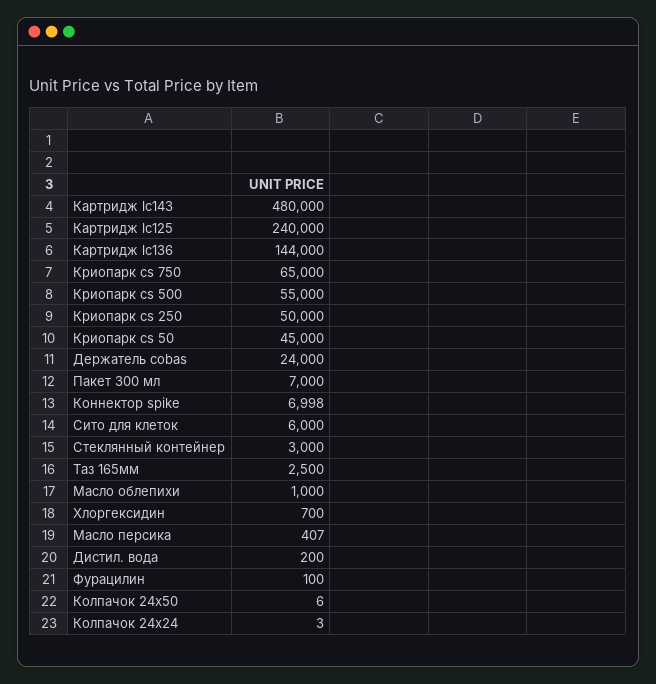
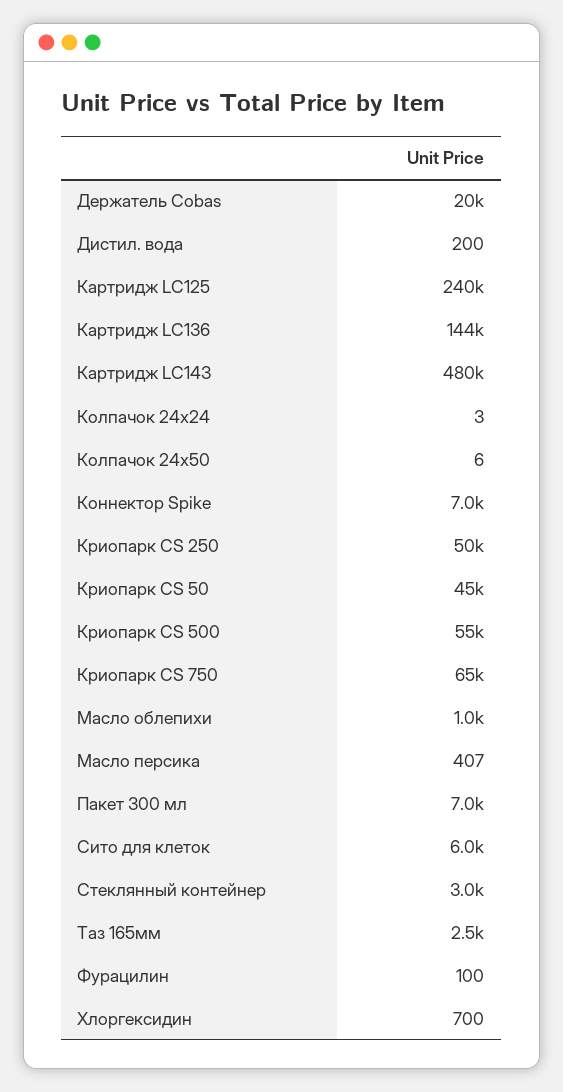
Держатель cobas: 24000 -> 20000

